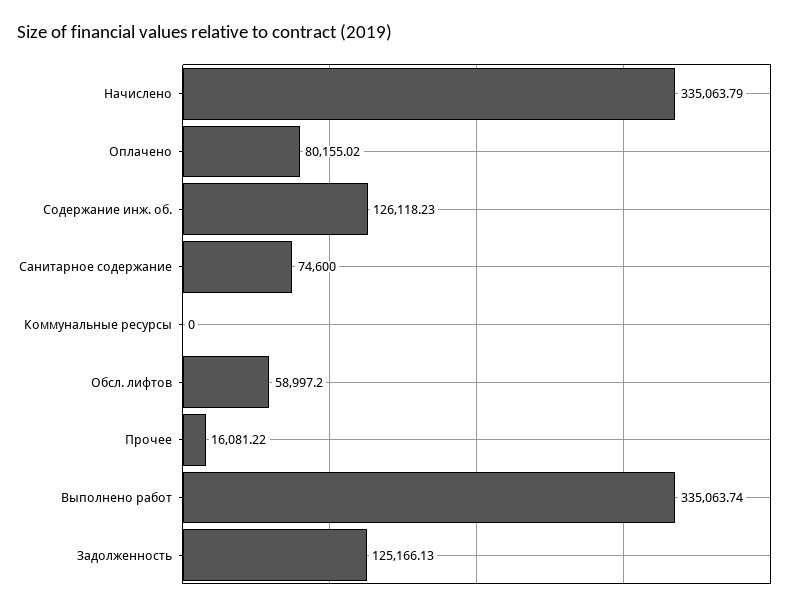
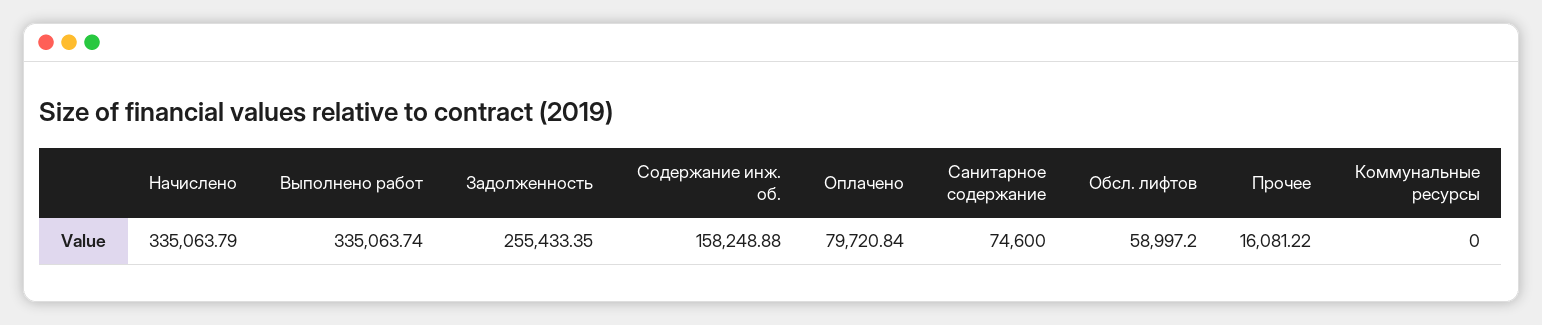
Оплачено: 80155.02 -> 79720.84
Содержание инж. об.: 126118.23 -> 158248.88
Задолженность: 125166.13 -> 255433.35

